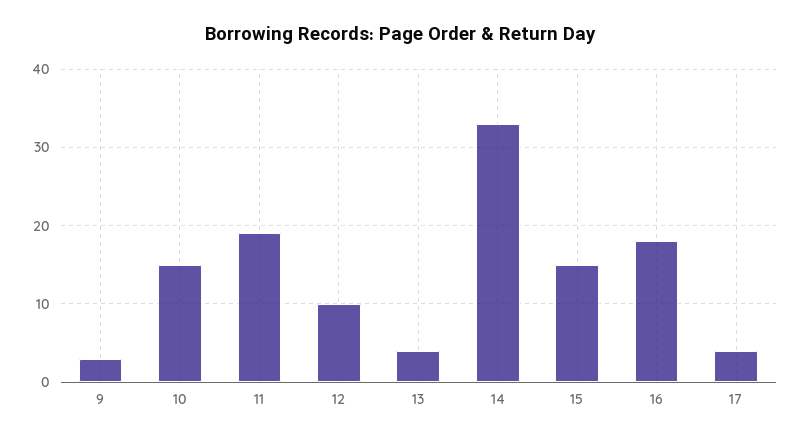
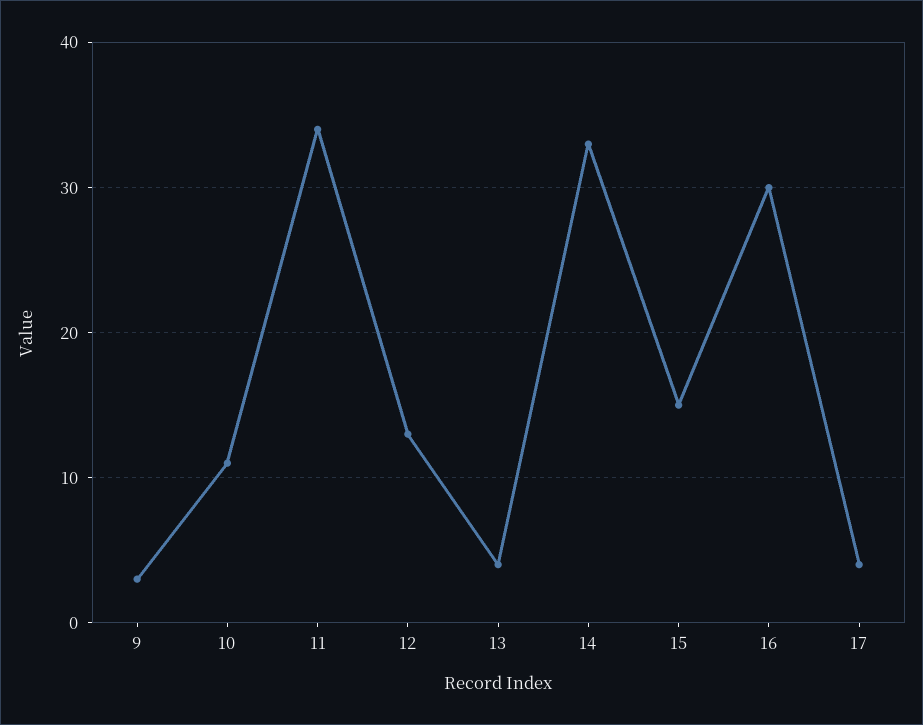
10: 15 -> 11
11: 19 -> 34
12: 10 -> 13
16: 18 -> 30

